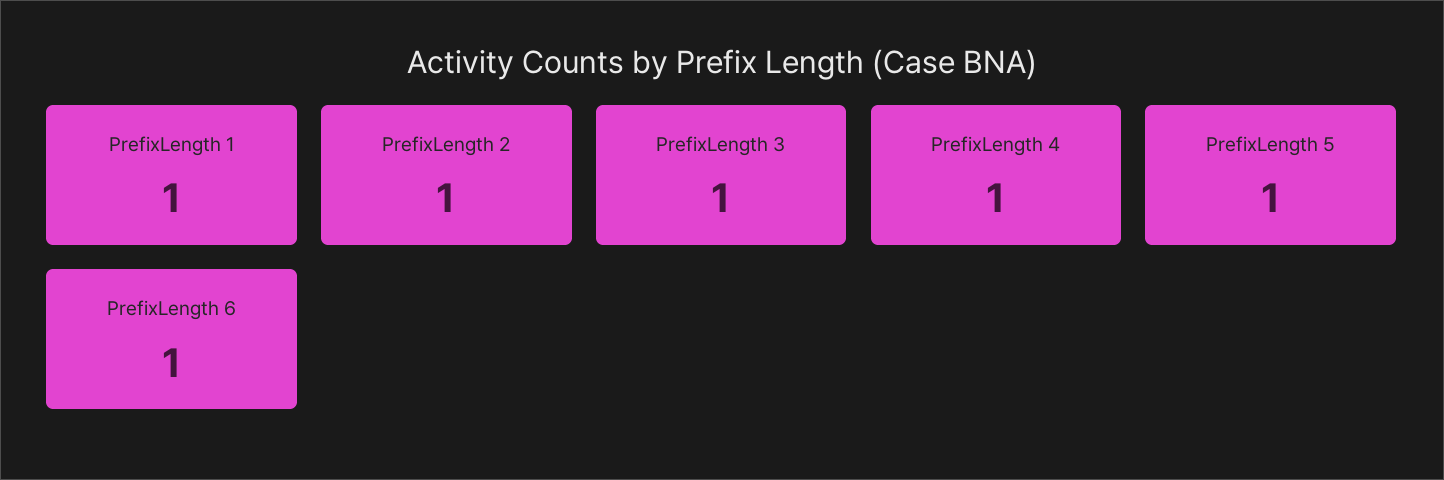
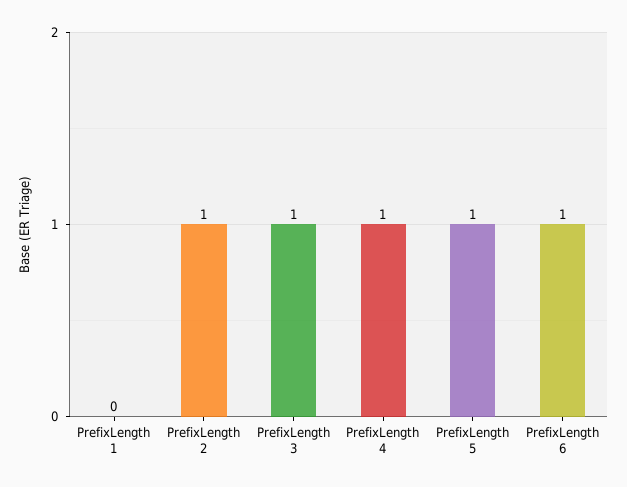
PrefixLength 1: 1 -> 0

